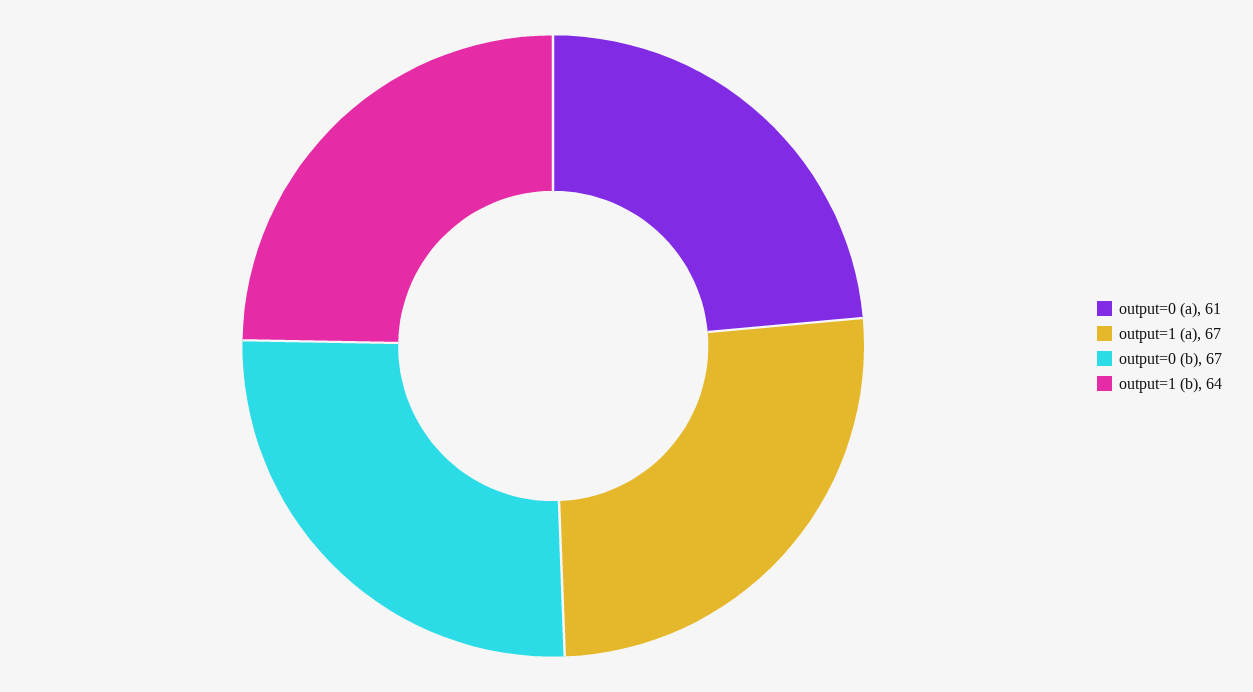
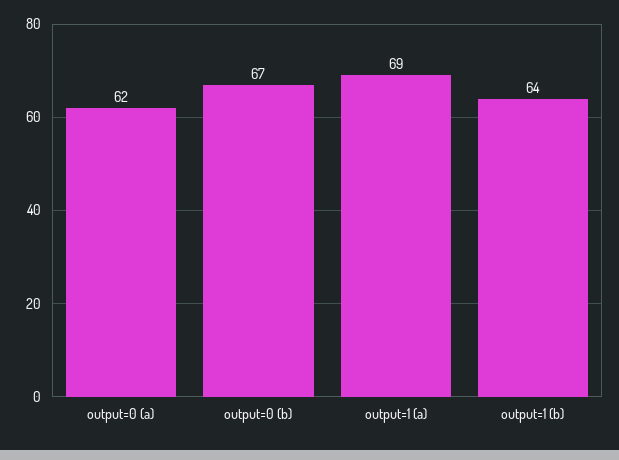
output=0 (a): 61 -> 62
output=1 (a): 67 -> 69

